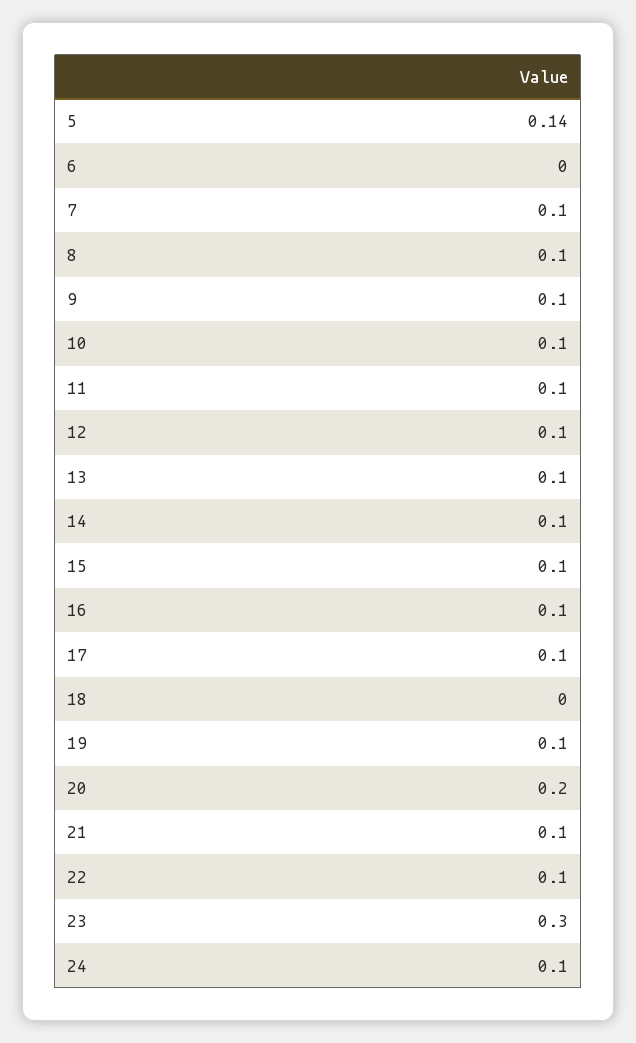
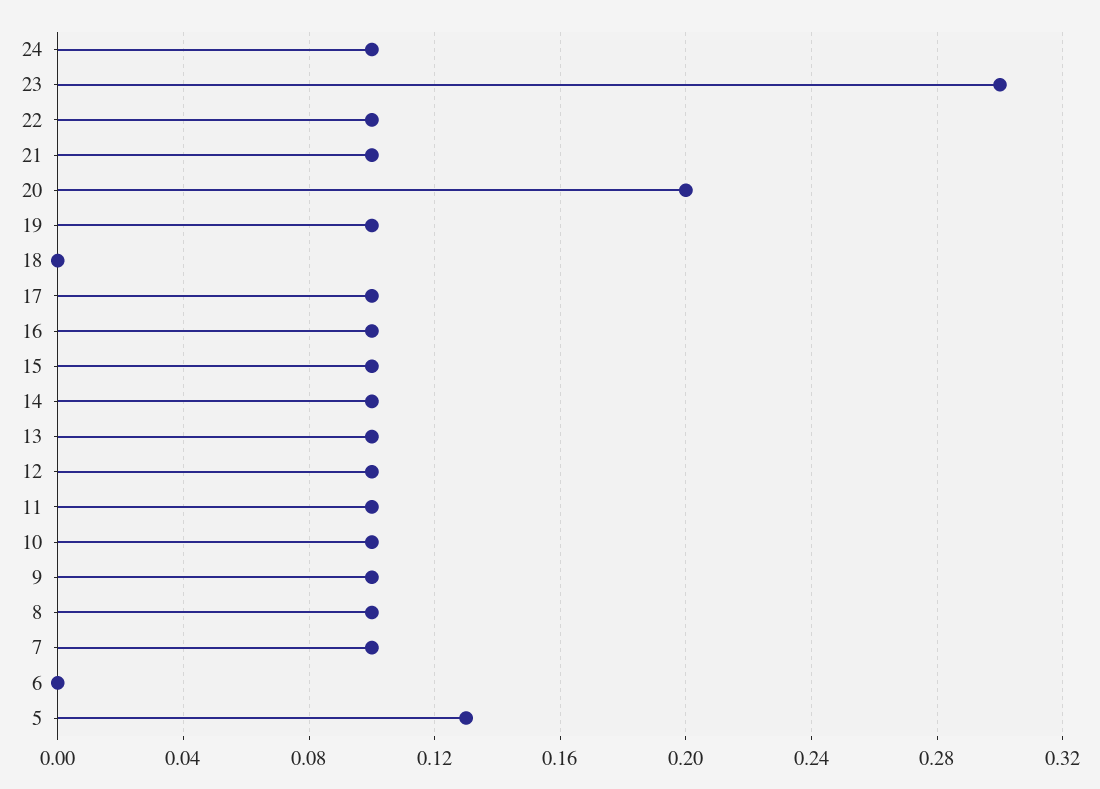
5: 0.14 -> 0.13

